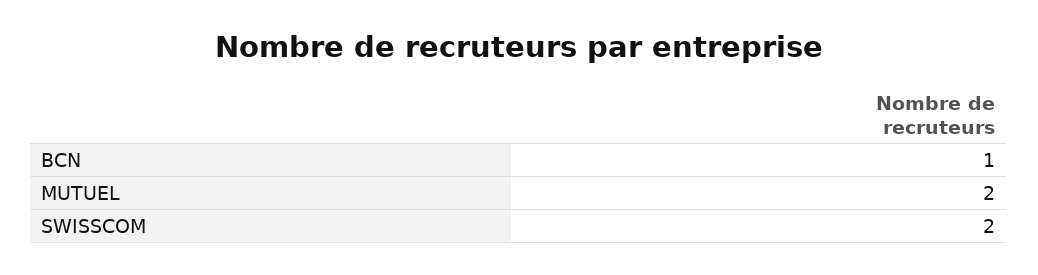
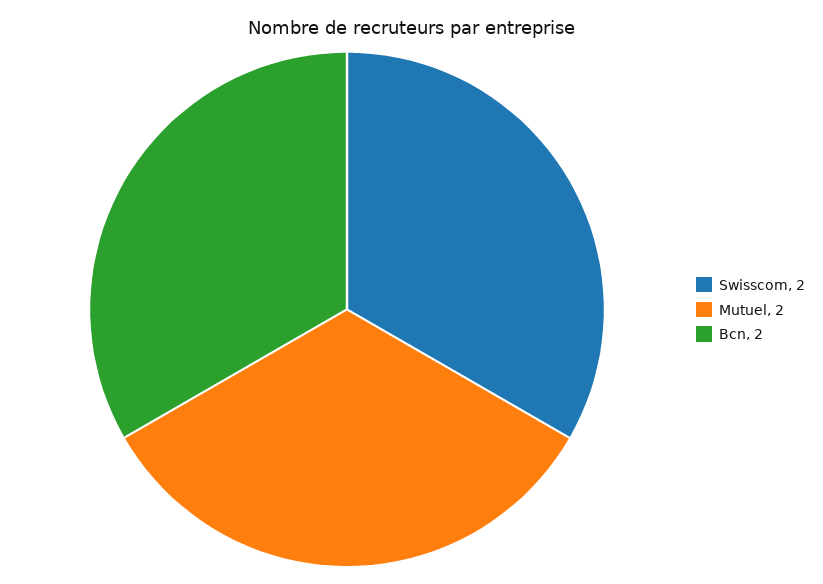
BCN: 1 -> 2

